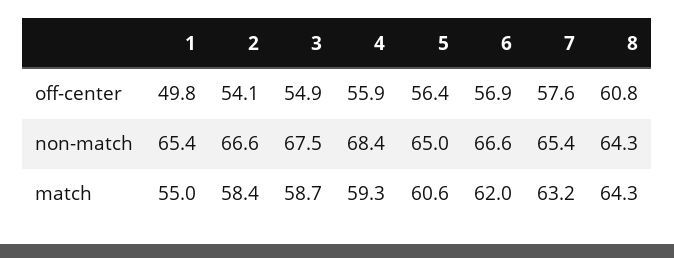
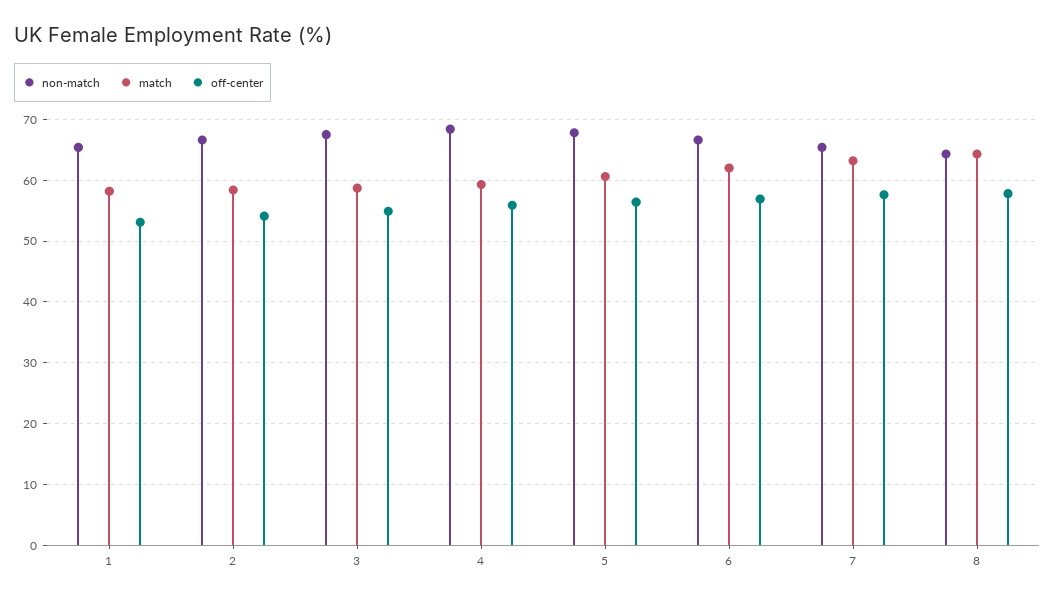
off-center, 1: 49.8 -> 53
off-center, 8: 60.8 -> 58
non-match, 5: 65 -> 68
match, 1: 55 -> 58

